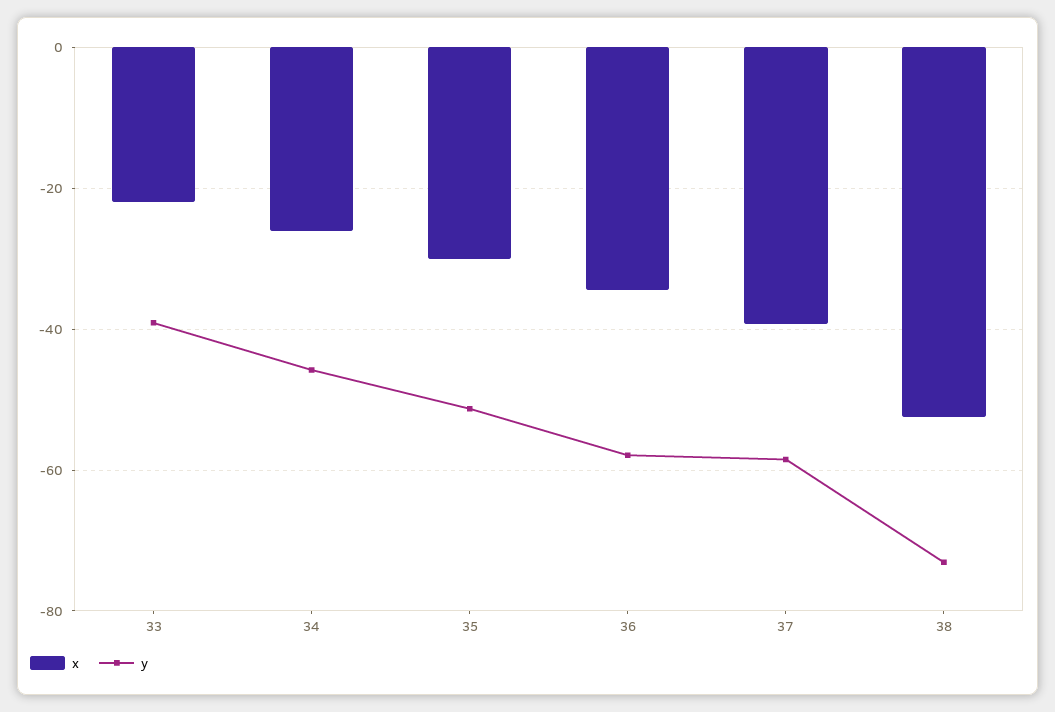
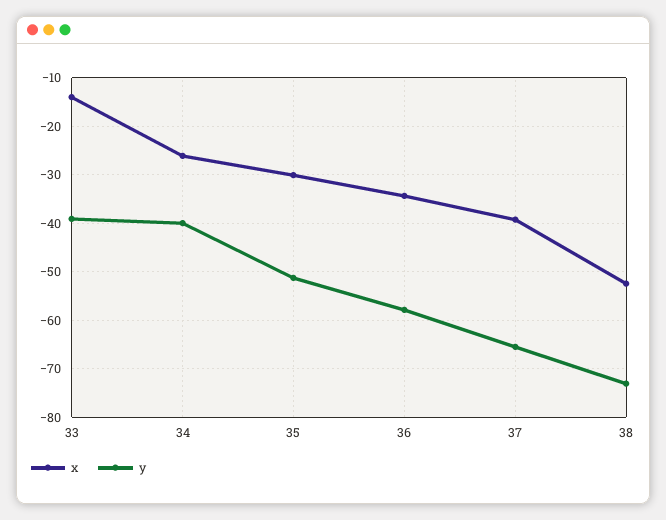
x, 33: -22 -> -14
y, 34: -46 -> -40
y, 37: -58 -> -66

